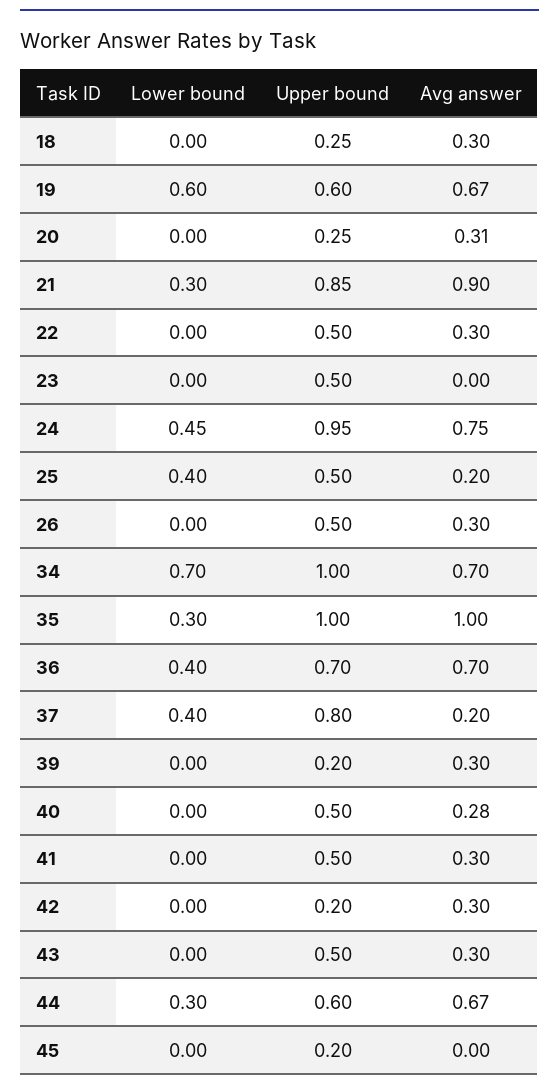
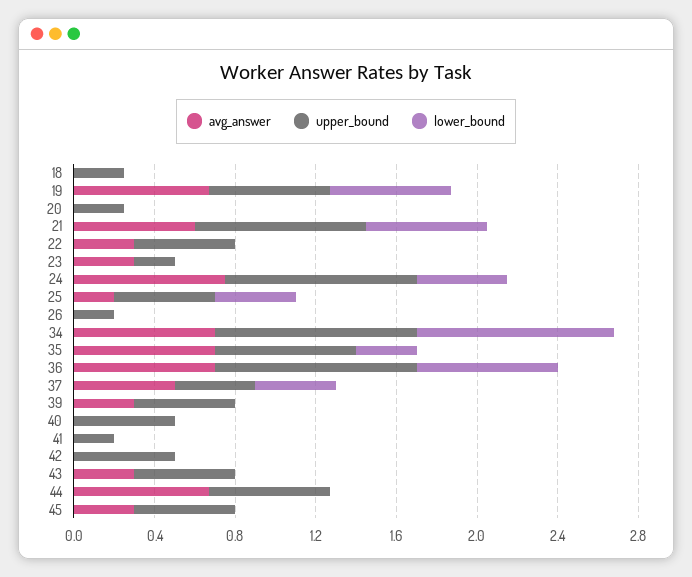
Avg answer, 18: 0.3 -> 0
Avg answer, 20: 0.31 -> 0
Lower bound, 21: 0.3 -> 0.6
Avg answer, 21: 0.9 -> 0.6
Upper bound, 23: 0.5 -> 0.2
Avg answer, 23: 0 -> 0.3
Upper bound, 26: 0.5 -> 0.2
Avg answer, 26: 0.3 -> 0
Lower bound, 34: 0.7 -> 1
Upper bound, 35: 1 -> 0.7
Avg answer, 35: 1 -> 0.7
Lower bound, 36: 0.4 -> 0.7
Upper bound, 36: 0.7 -> 1
Upper bound, 37: 0.8 -> 0.4
Avg answer, 37: 0.2 -> 0.5
Upper bound, 39: 0.2 -> 0.5
Avg answer, 40: 0.28 -> 0
Upper bound, 41: 0.5 -> 0.2
Avg answer, 41: 0.3 -> 0
Upper bound, 42: 0.2 -> 0.5
Avg answer, 42: 0.3 -> 0
Lower bound, 44: 0.3 -> 0
Upper bound, 45: 0.2 -> 0.5
Avg answer, 45: 0 -> 0.3

